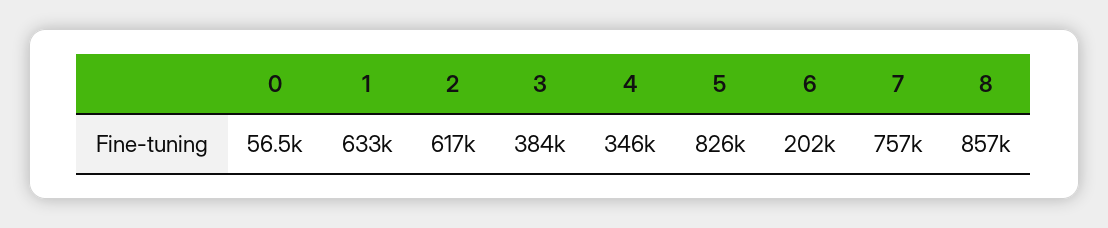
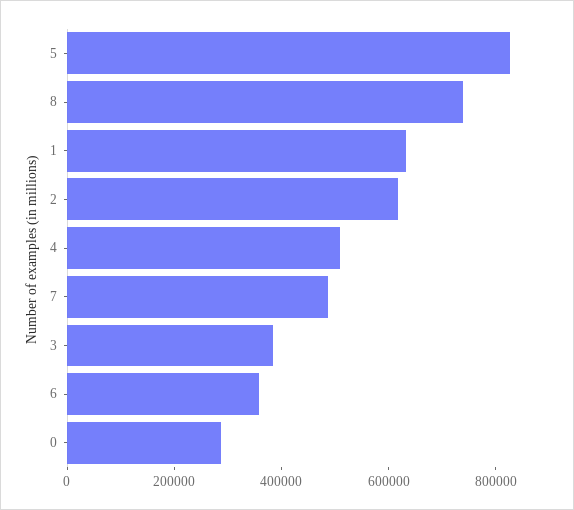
0: 56500 -> 300000
4: 346000 -> 500000
6: 202000 -> 350000
7: 757000 -> 500000
8: 857000 -> 750000

